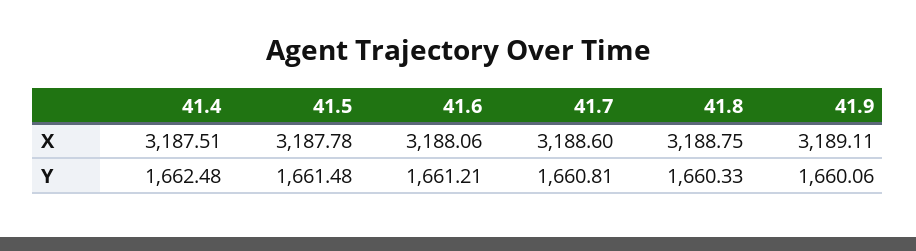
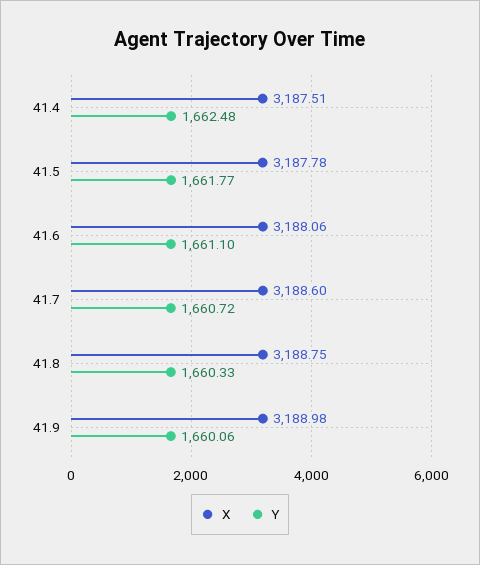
X, 41.9: 3189.11 -> 3188.98
Y, 41.5: 1661.48 -> 1661.77
Y, 41.6: 1661.21 -> 1661.1
Y, 41.7: 1660.81 -> 1660.72

